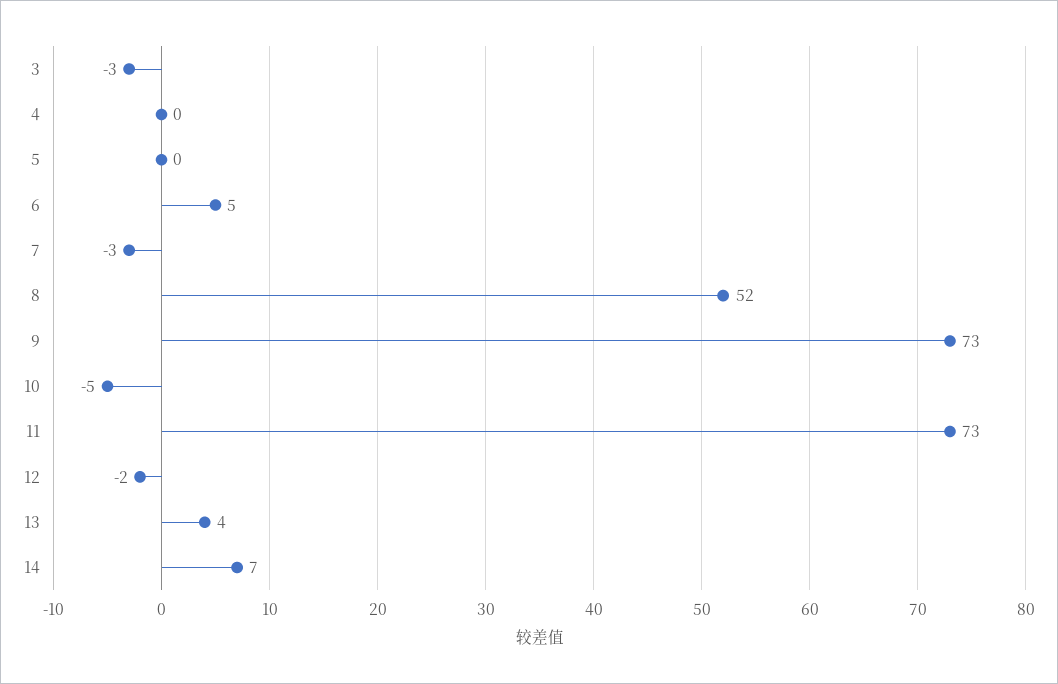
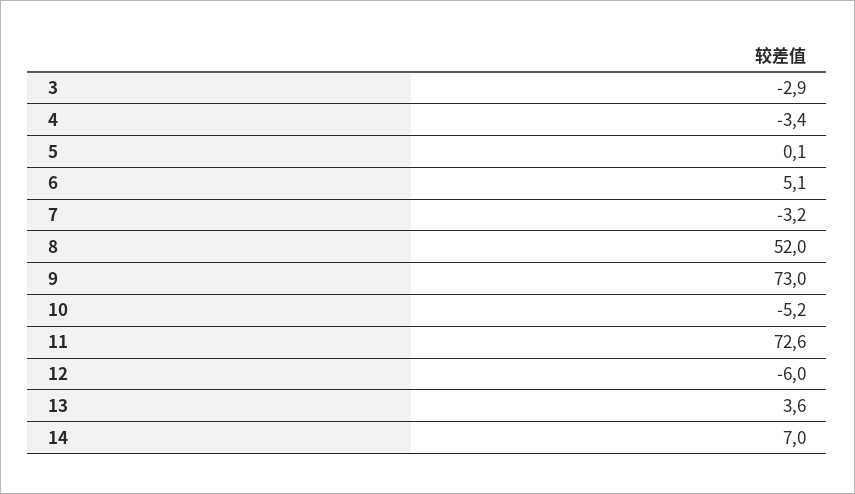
4: 0 -> -3.4
12: -2 -> -6

